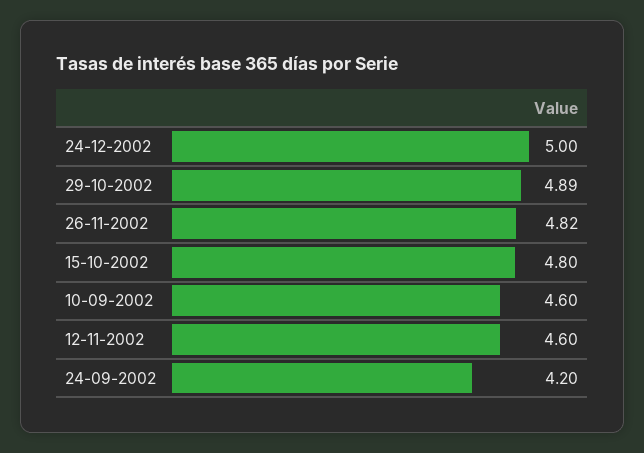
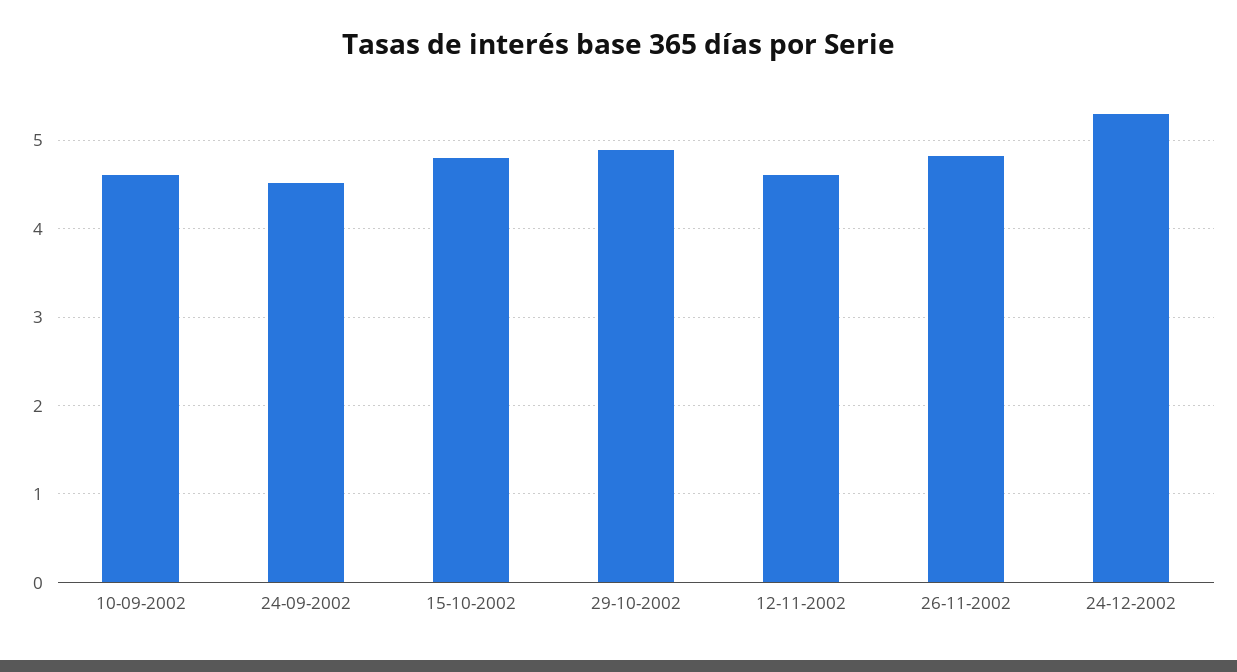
24-12-2002: 5 -> 5.3
24-09-2002: 4.2 -> 4.5

